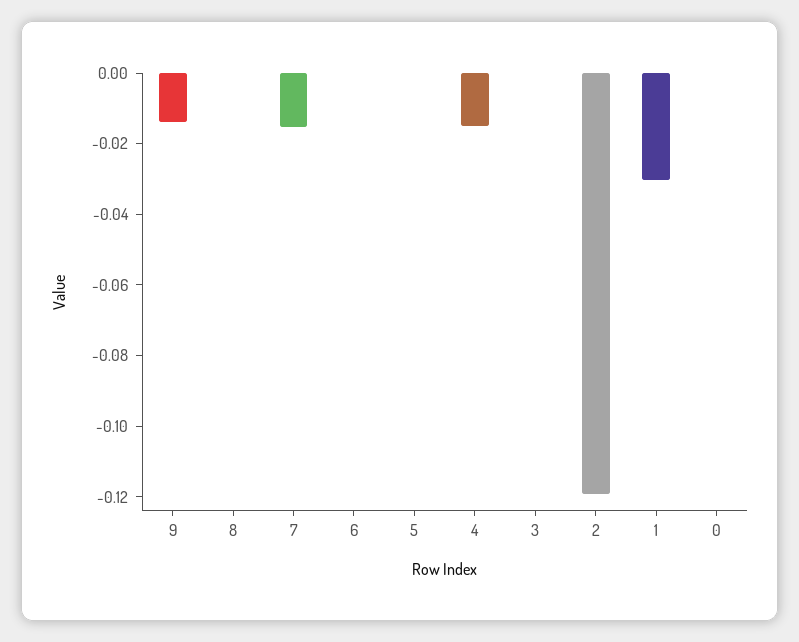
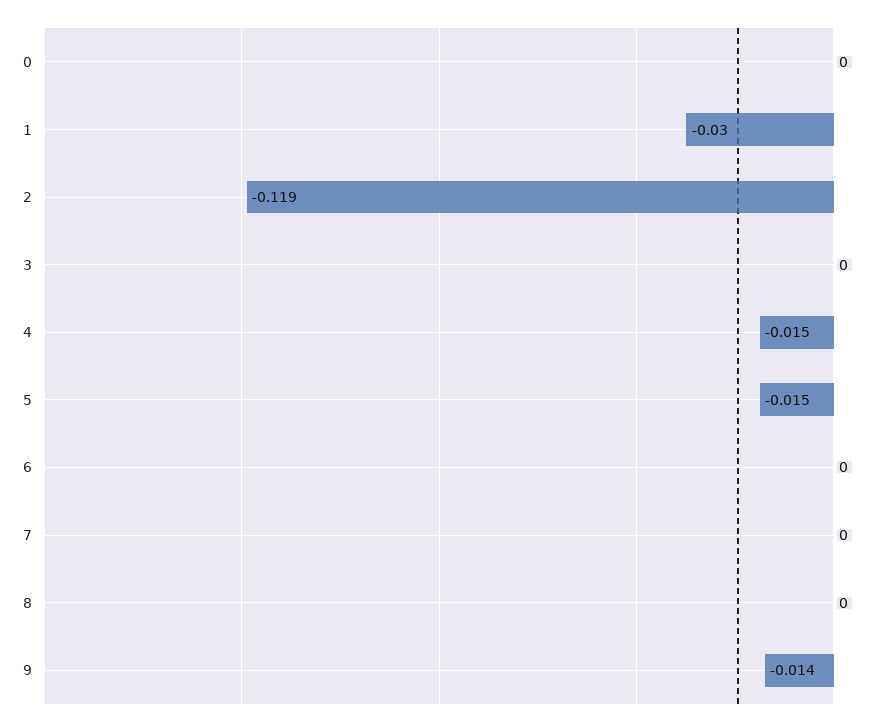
7: -0.015 -> 0
5: 0 -> -0.015

